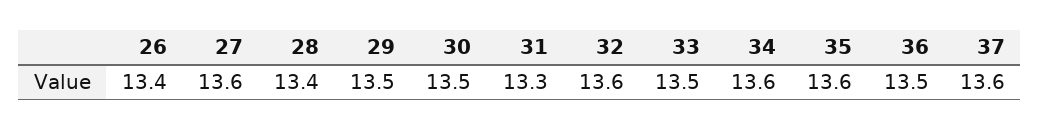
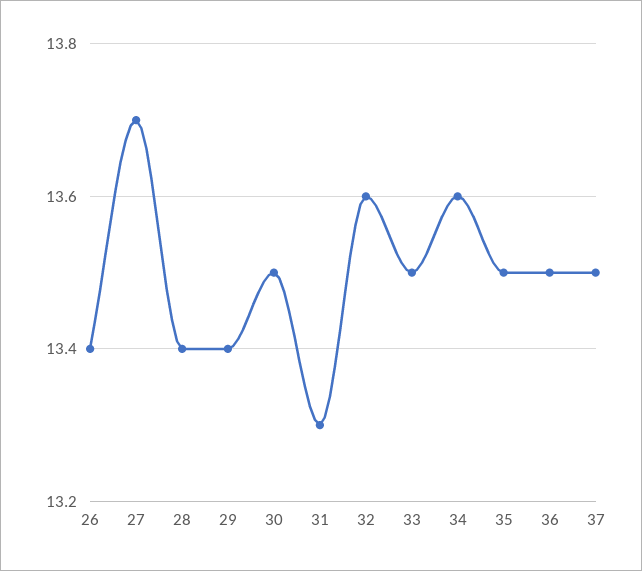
27: 13.6 -> 13.7
29: 13.5 -> 13.4
35: 13.6 -> 13.5
37: 13.6 -> 13.5

